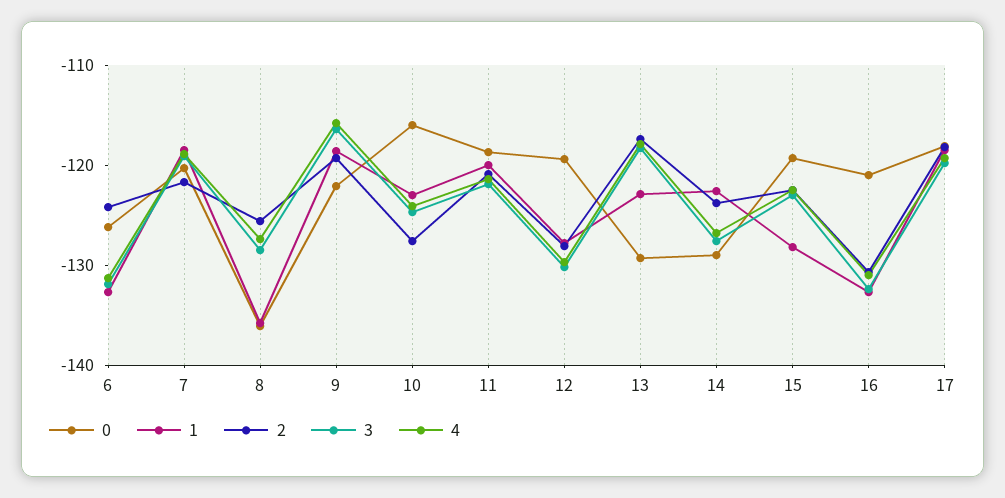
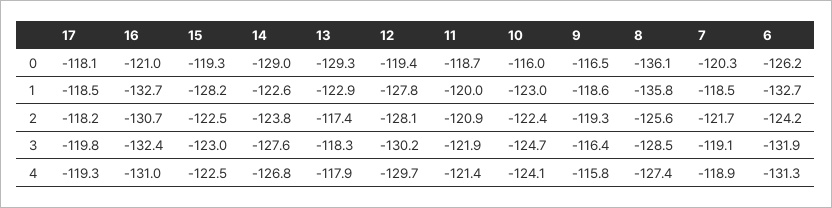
0, 9: -122 -> -116.5
2, 10: -128 -> -122.4

